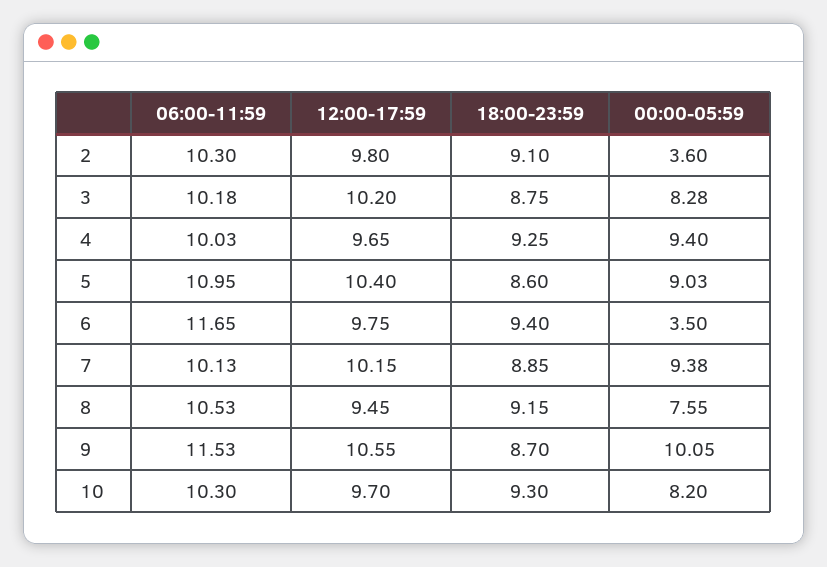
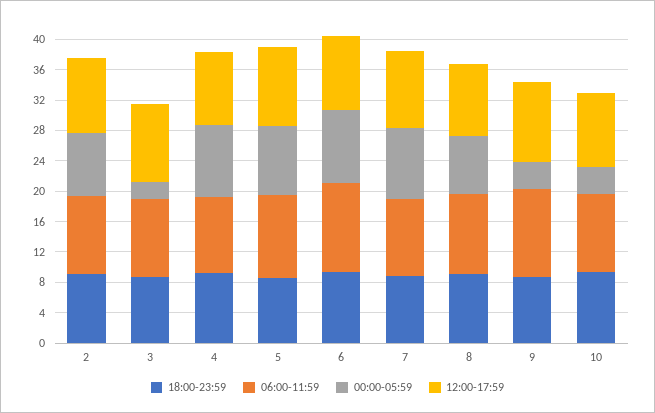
00:00-05:59, 2: 3.6 -> 8
00:00-05:59, 3: 8.28 -> 2
00:00-05:59, 6: 3.5 -> 10
00:00-05:59, 9: 10.05 -> 4
00:00-05:59, 10: 8.2 -> 4

